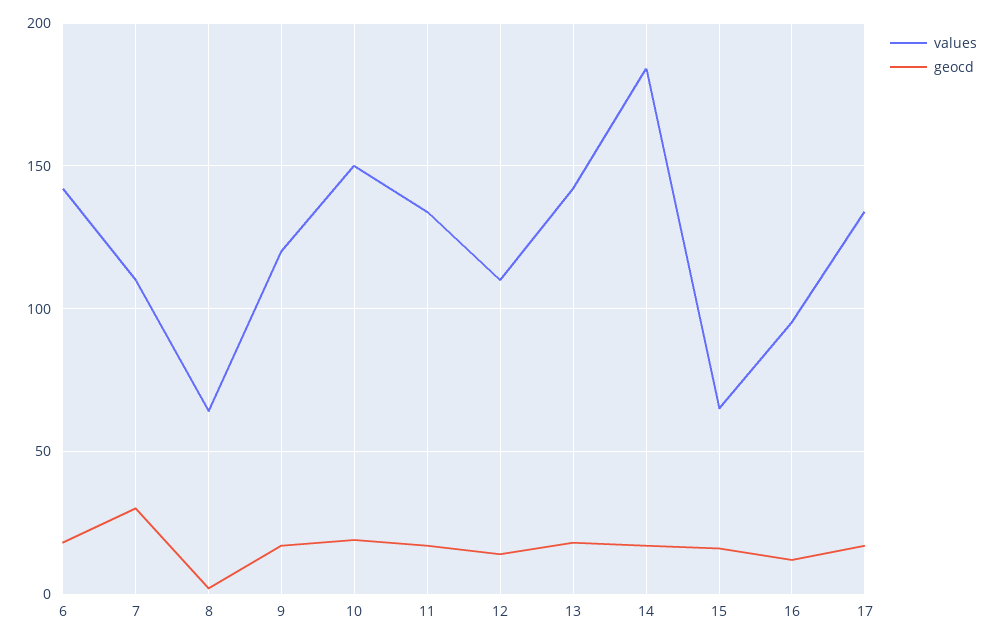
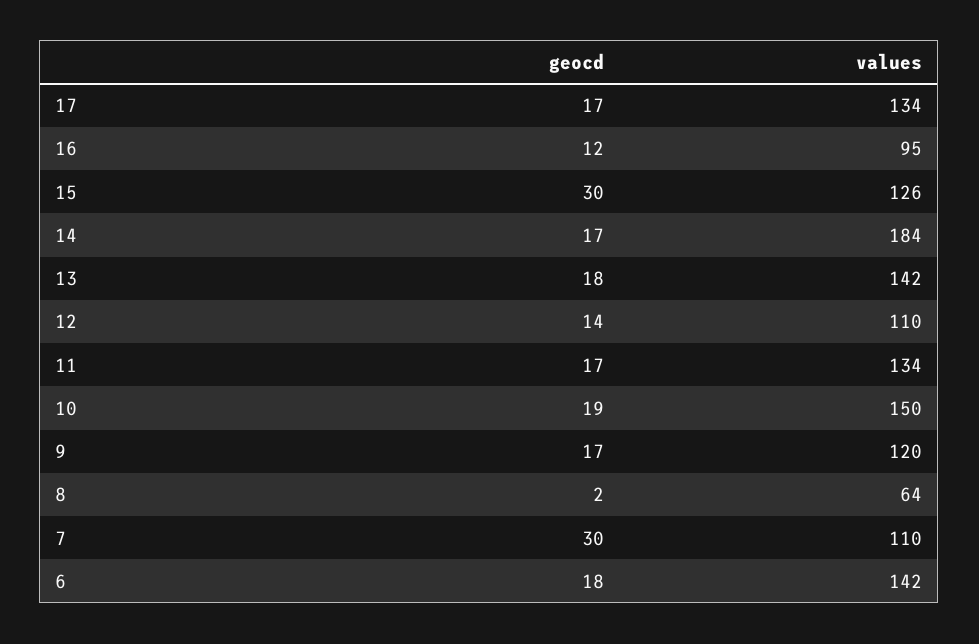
values, 15: 65 -> 126
geocd, 15: 15 -> 30

